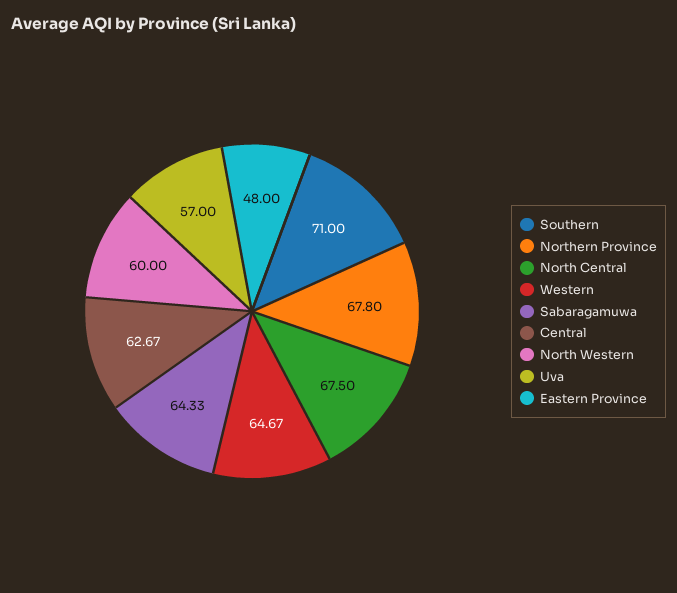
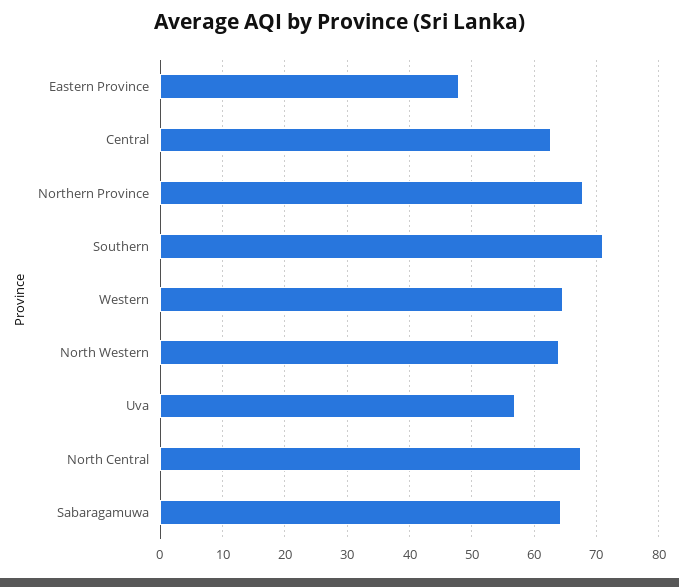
North Western: 60 -> 64

